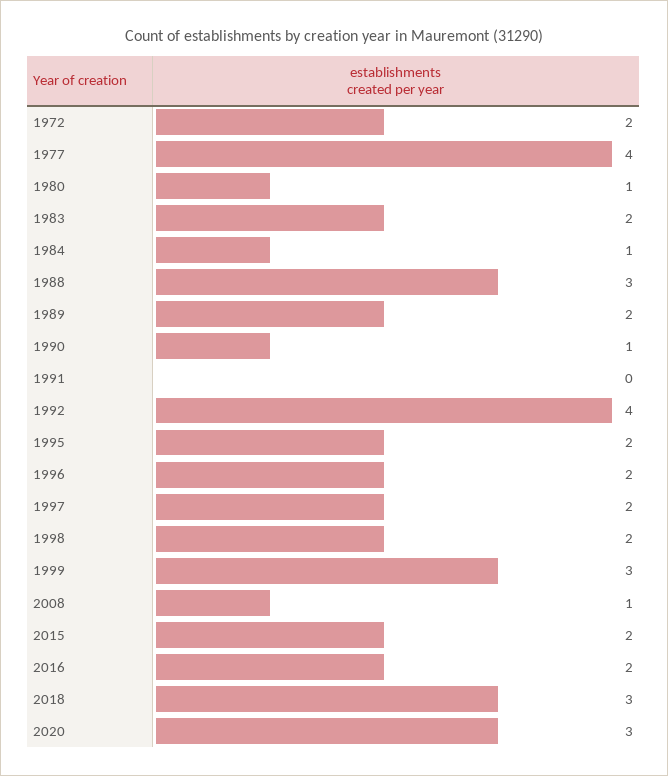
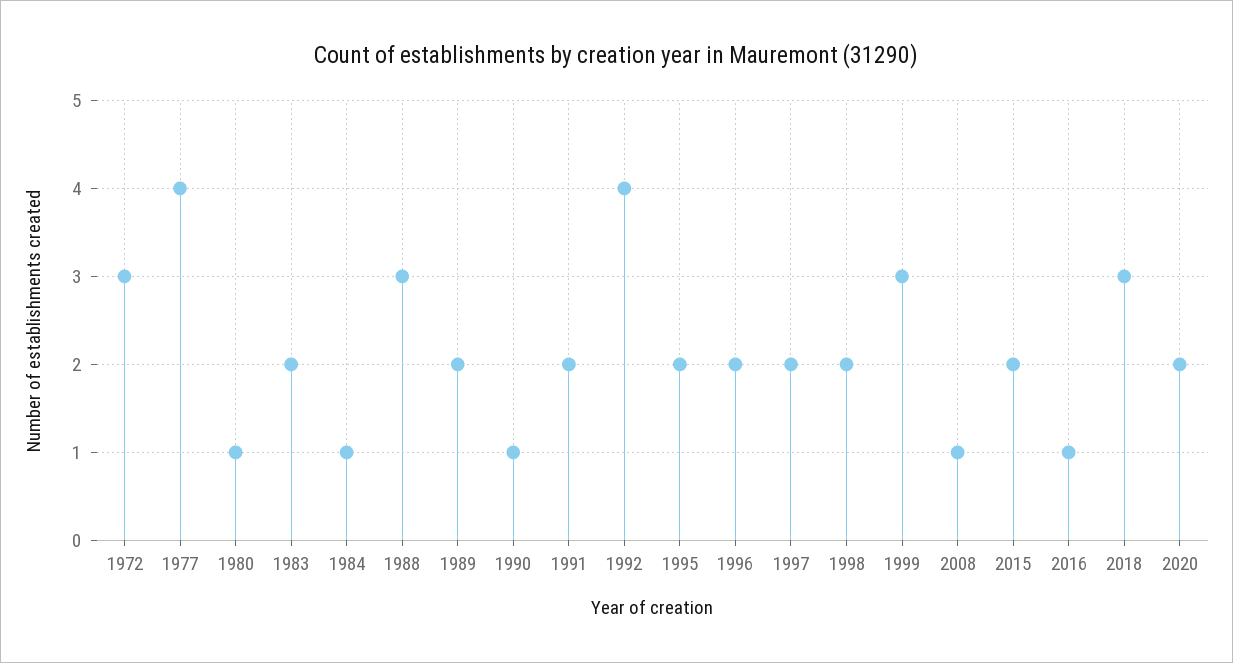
1972: 2 -> 3
1991: 0 -> 2
2016: 2 -> 1
2020: 3 -> 2

